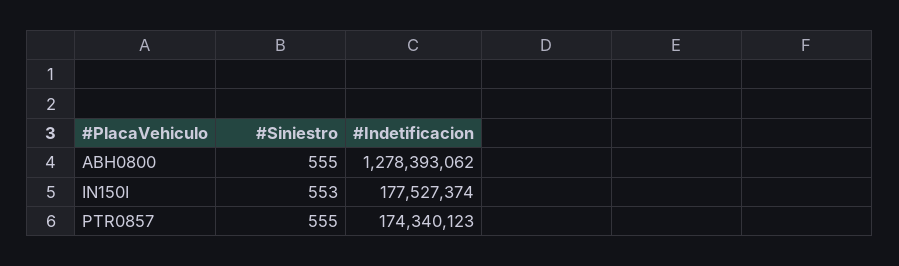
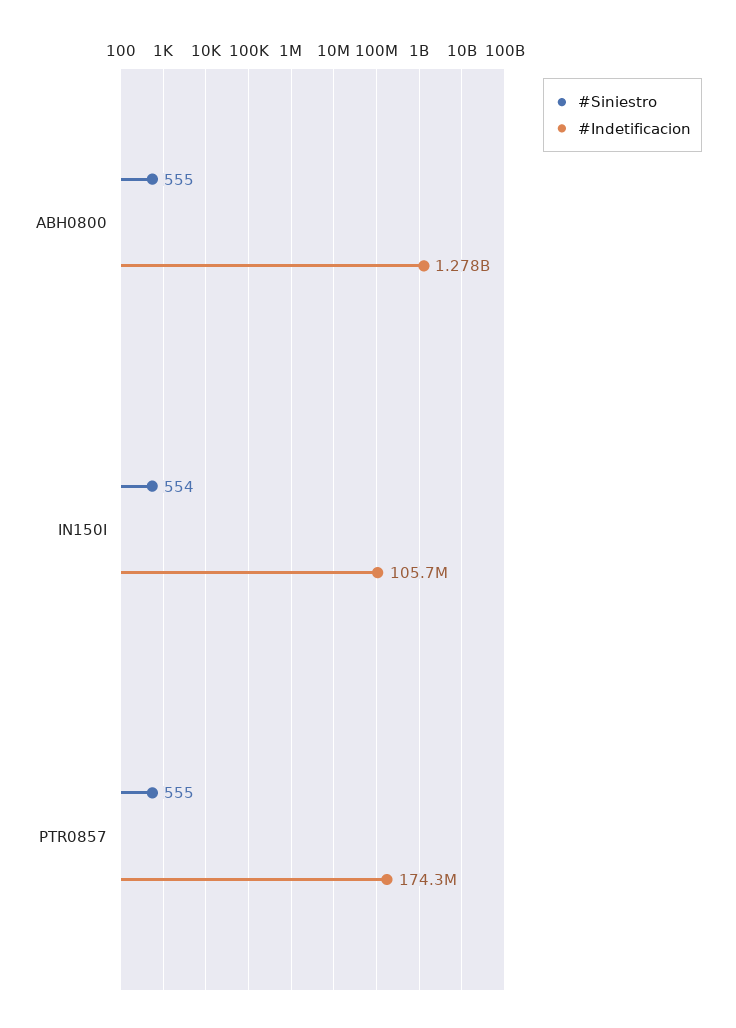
#Siniestro, IN150I: 553 -> 554
#Indetificacion, IN150I: 177527374 -> 105700000

